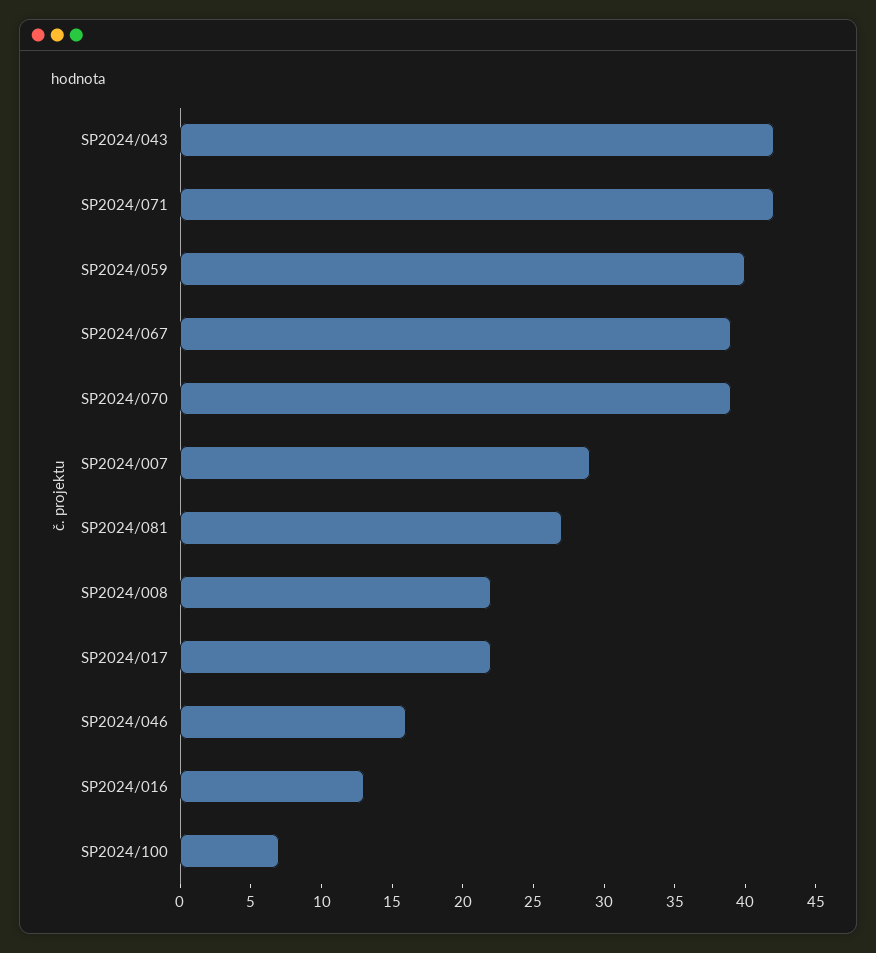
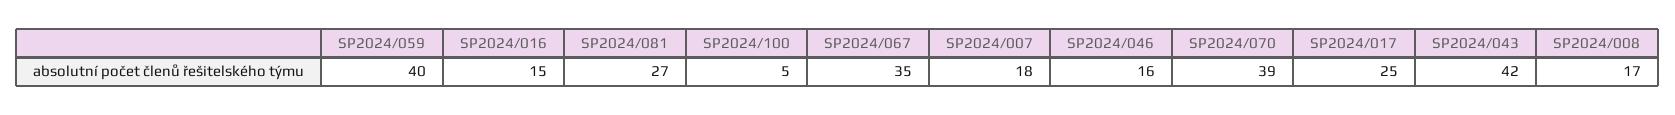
SP2024/071: 42 -> none
SP2024/067: 39 -> 35
SP2024/007: 29 -> 18
SP2024/008: 22 -> 17
SP2024/017: 22 -> 25
SP2024/016: 13 -> 15
SP2024/100: 7 -> 5

